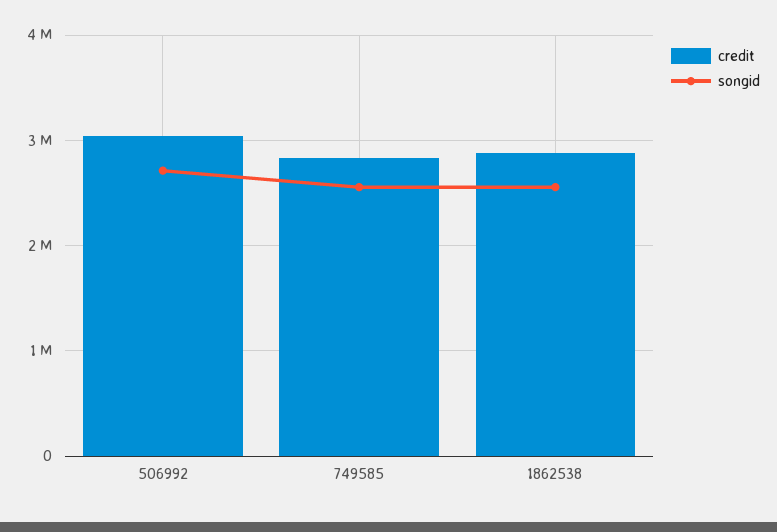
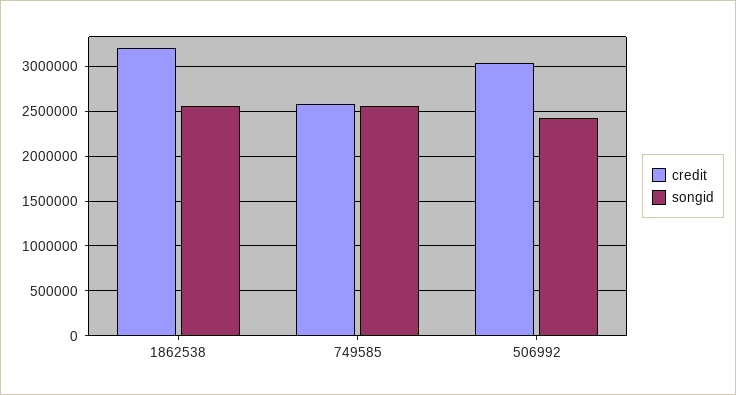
songid, 506992: 2700000 -> 2400000
credit, 749585: 2800000 -> 2600000
credit, 1862538: 2900000 -> 3200000

